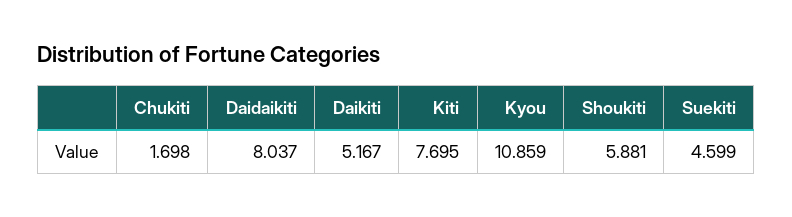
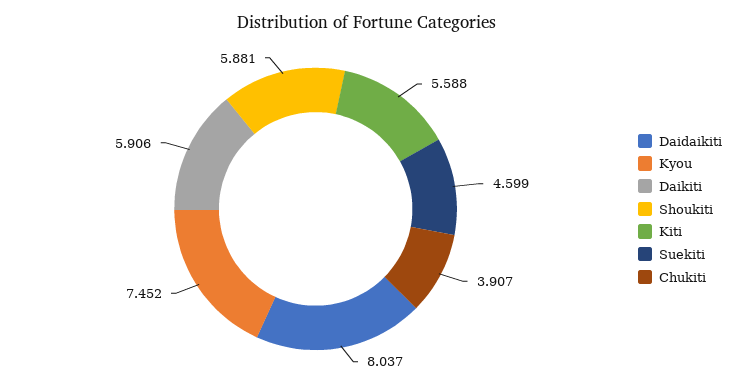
Chukiti: 1.698 -> 3.907
Daikiti: 5.167 -> 5.906
Kiti: 7.695 -> 5.588
Kyou: 10.859 -> 7.452

